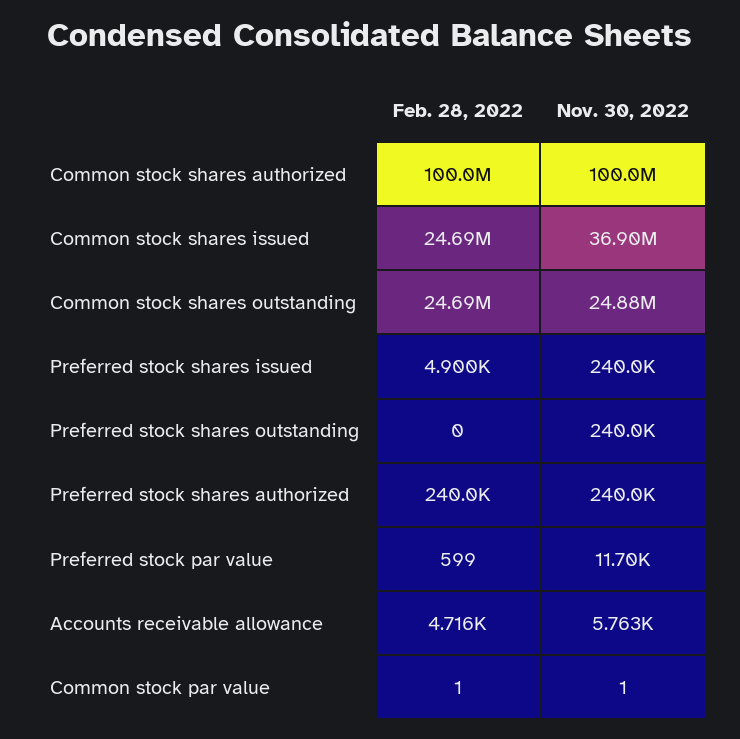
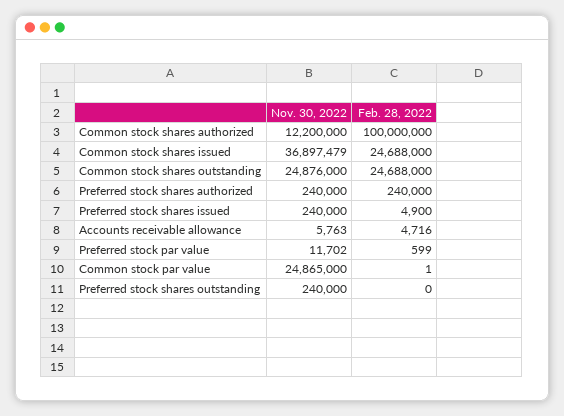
Nov. 30, 2022, Common stock shares authorized: 100000000 -> 12200000
Nov. 30, 2022, Common stock par value: 1 -> 24865000

